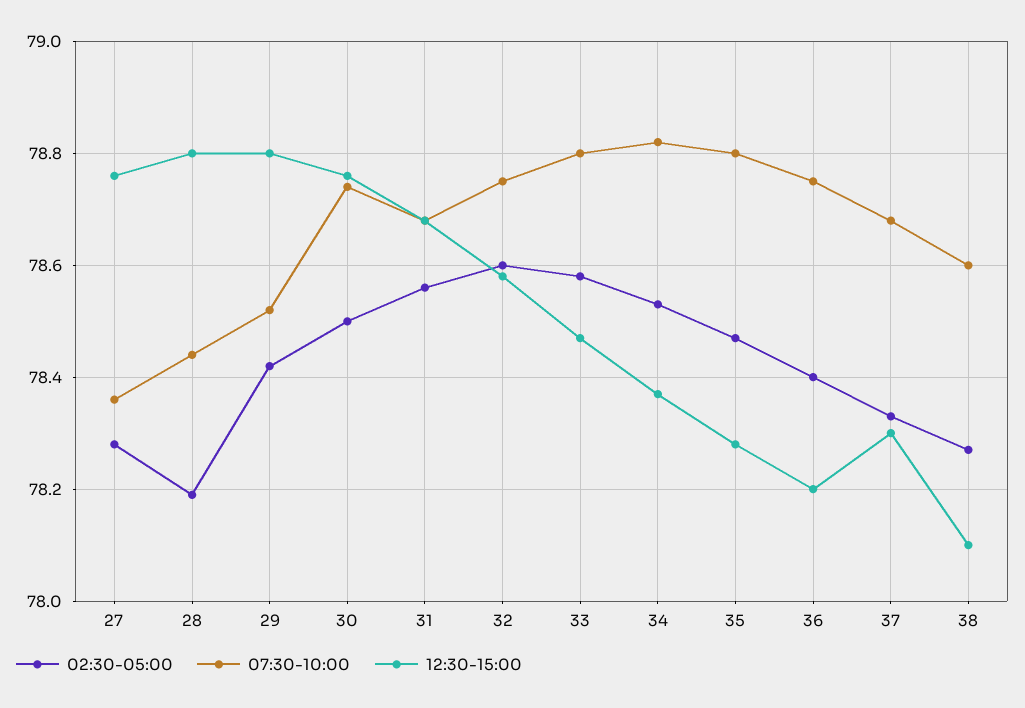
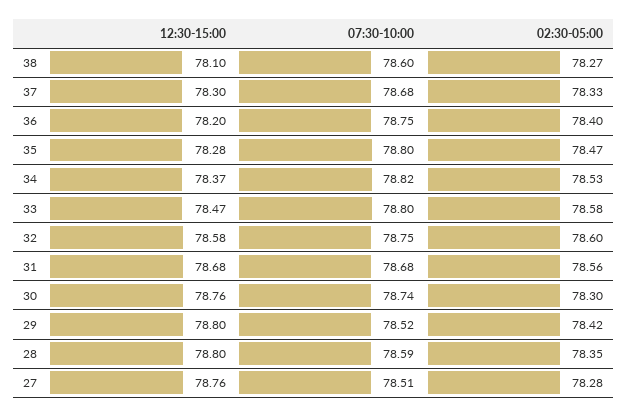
07:30-10:00, 27: 78.35 -> 78.51
02:30-05:00, 28: 78.2 -> 78.35
07:30-10:00, 28: 78.45 -> 78.59
02:30-05:00, 30: 78.5 -> 78.3

